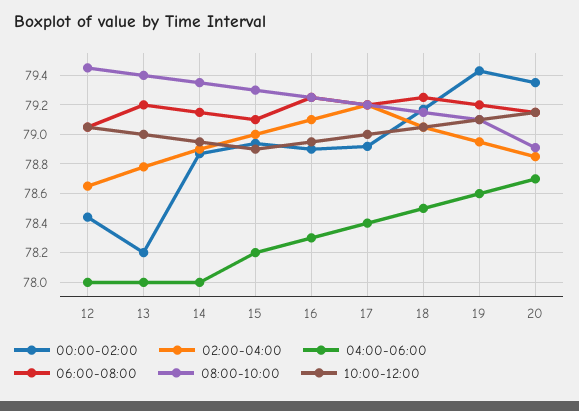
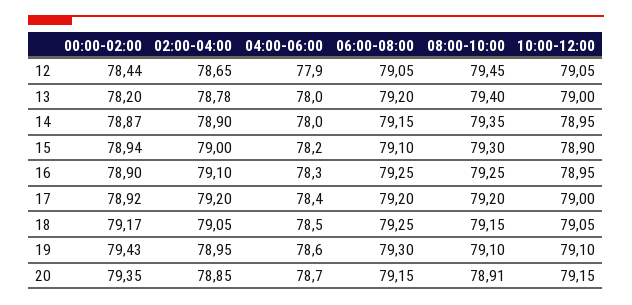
04:00-06:00, 12: 78 -> 77.9
06:00-08:00, 19: 79.2 -> 79.3

